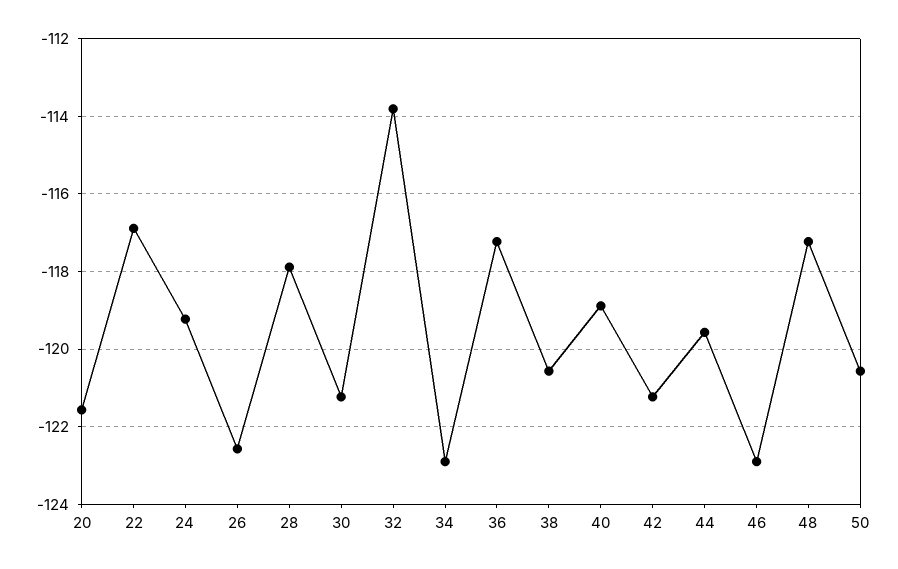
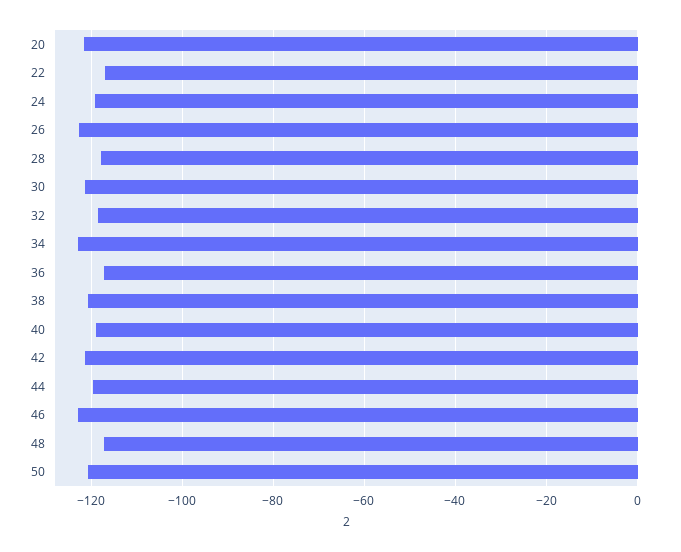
32: -113.8 -> -118

